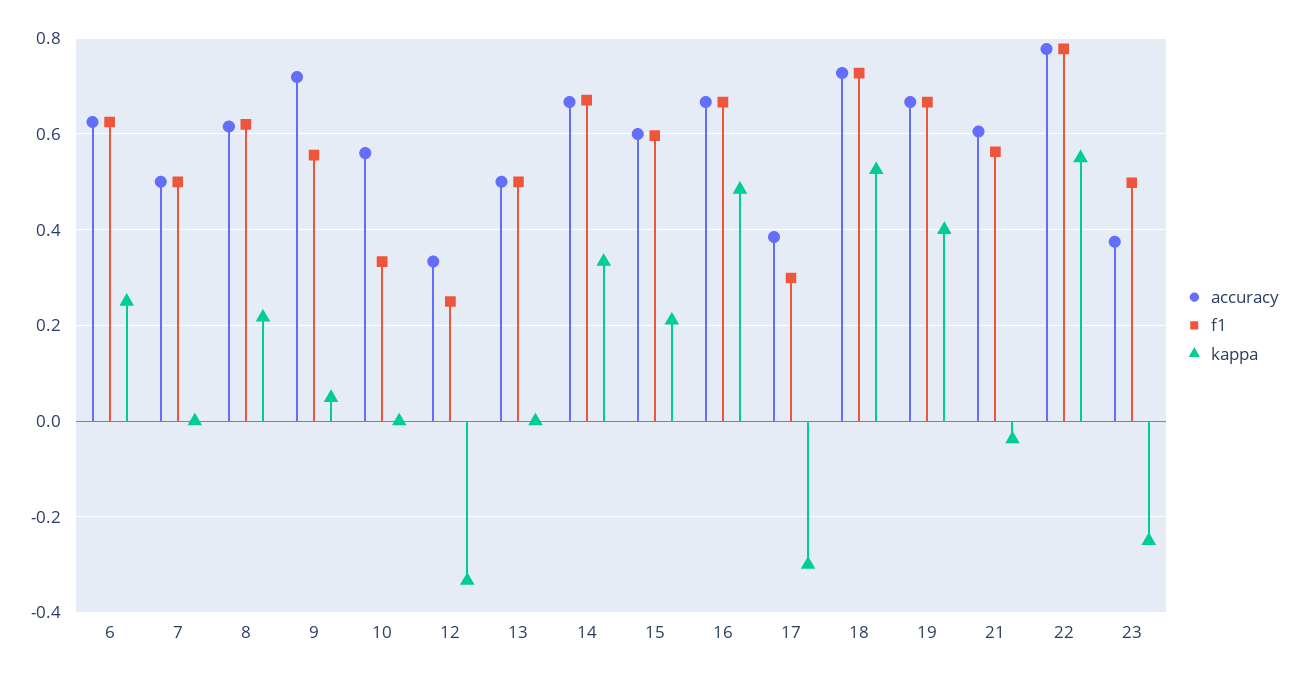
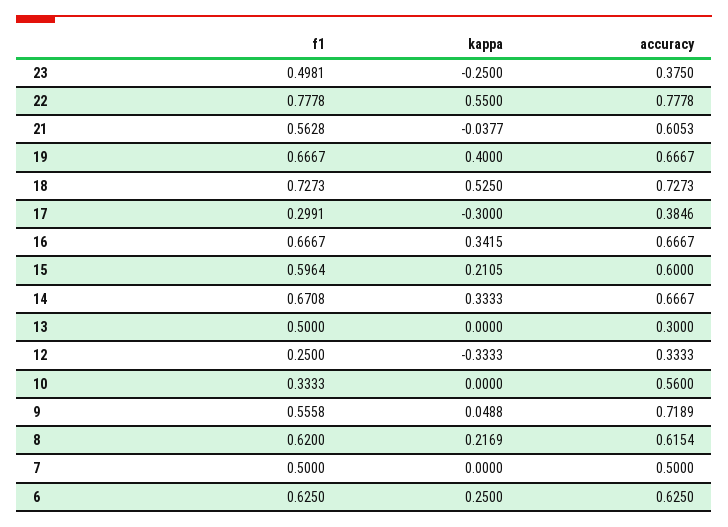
accuracy, 13: 0.5 -> 0.3
kappa, 16: 0.48 -> 0.3415

